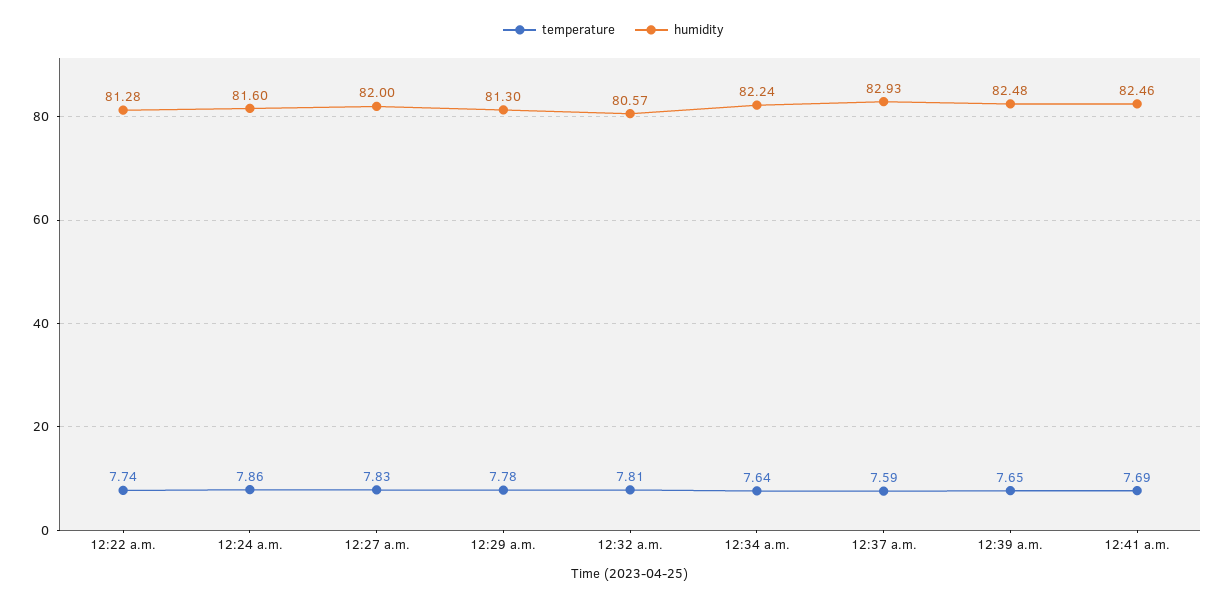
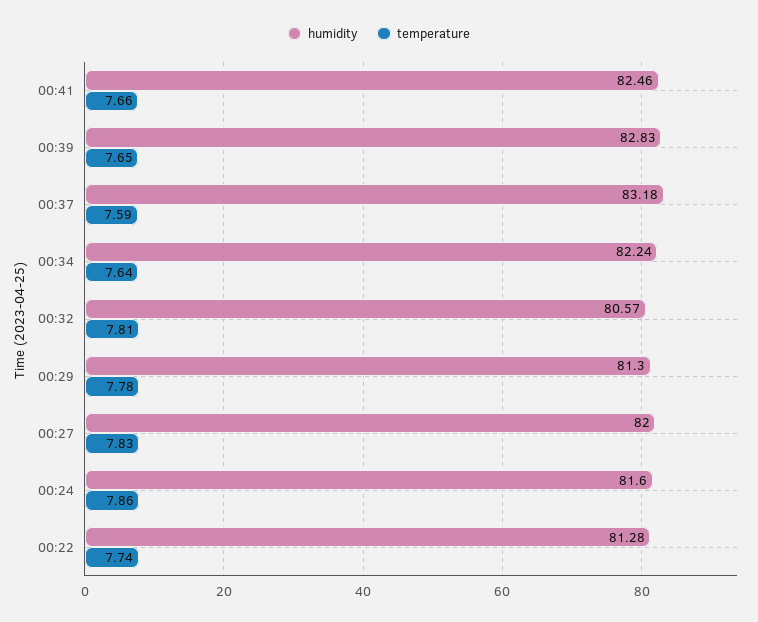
humidity, 12:37 a.m.: 82.93 -> 83.18
humidity, 12:39 a.m.: 82.48 -> 82.83
temperature, 12:41 a.m.: 7.69 -> 7.66

